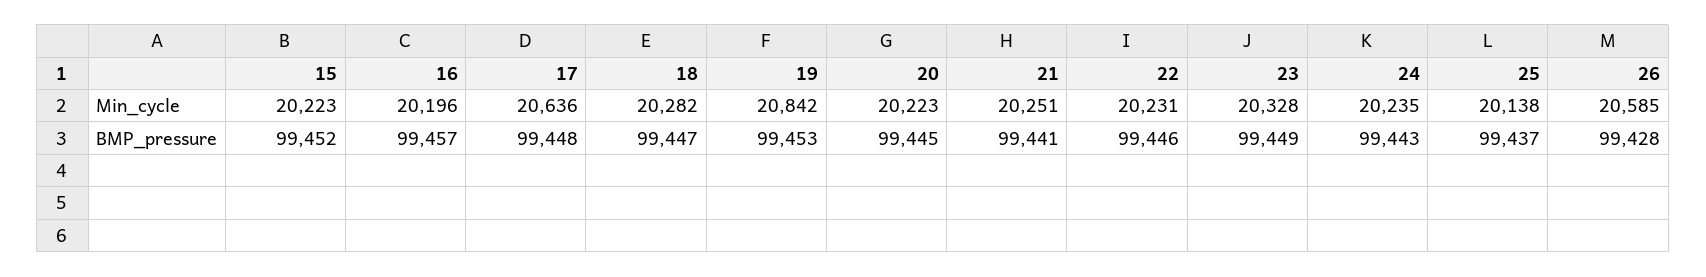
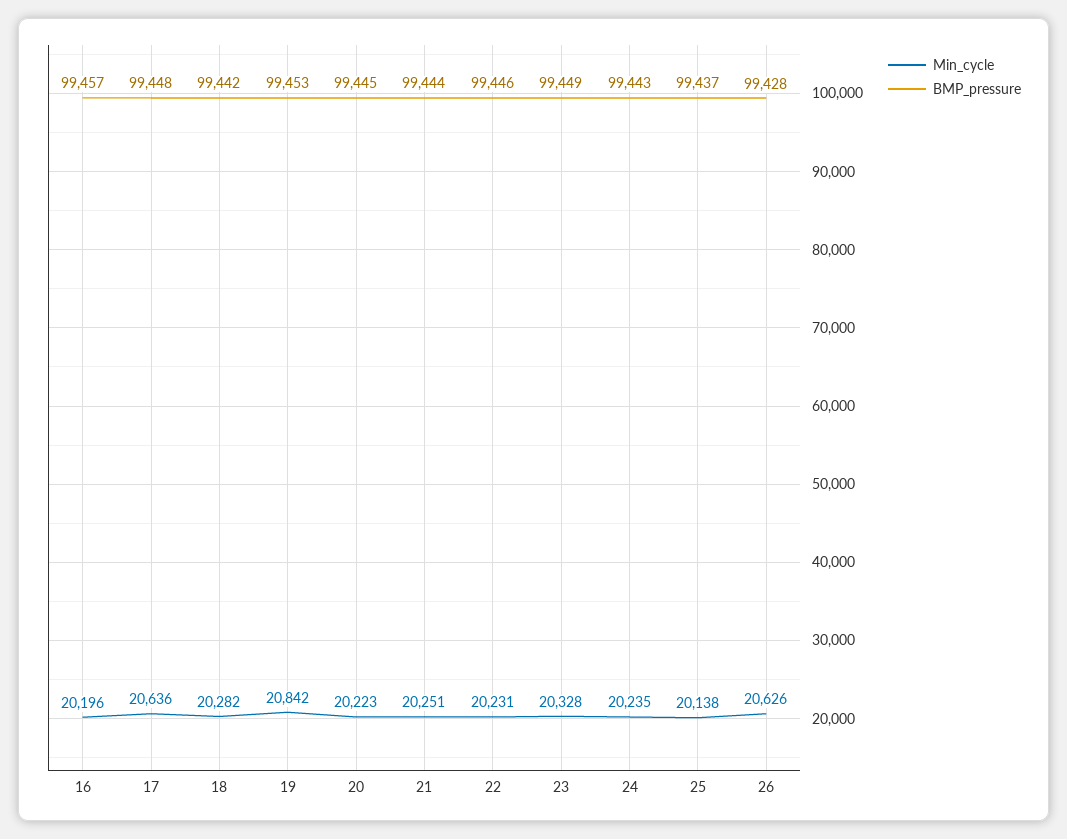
Min_cycle, 15: 20223 -> none
Min_cycle, 26: 20585 -> 20626
BMP_pressure, 15: 99452 -> none
BMP_pressure, 18: 99447 -> 99442
BMP_pressure, 21: 99441 -> 99444

